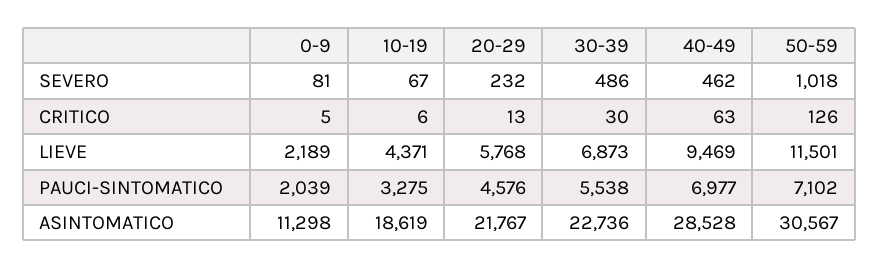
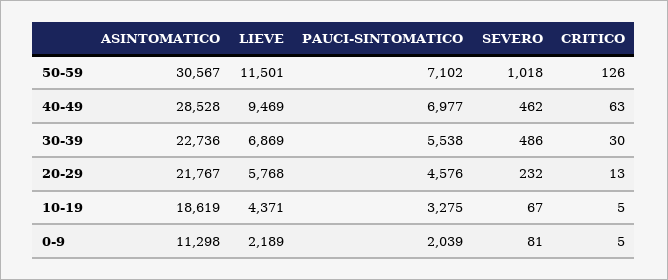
10-19, CRITICO: 6 -> 5
30-39, LIEVE: 6873 -> 6869

